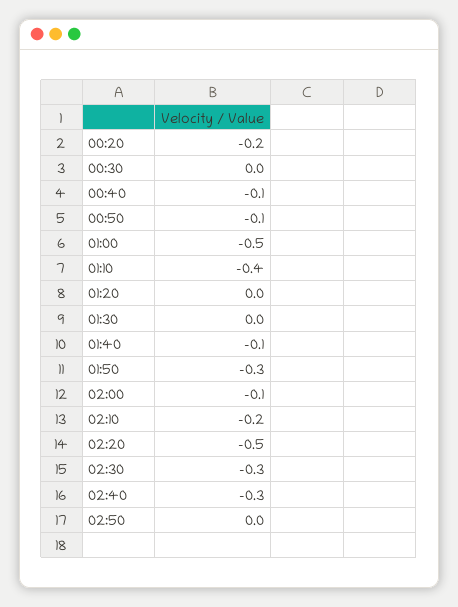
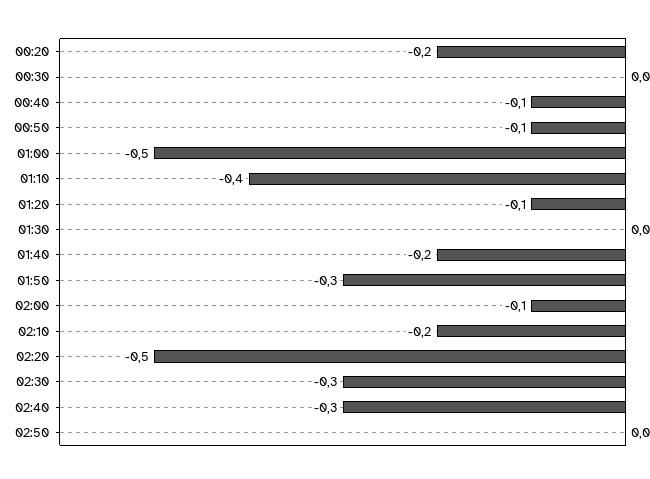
01:20: 0 -> -0.1
01:40: -0.1 -> -0.2

